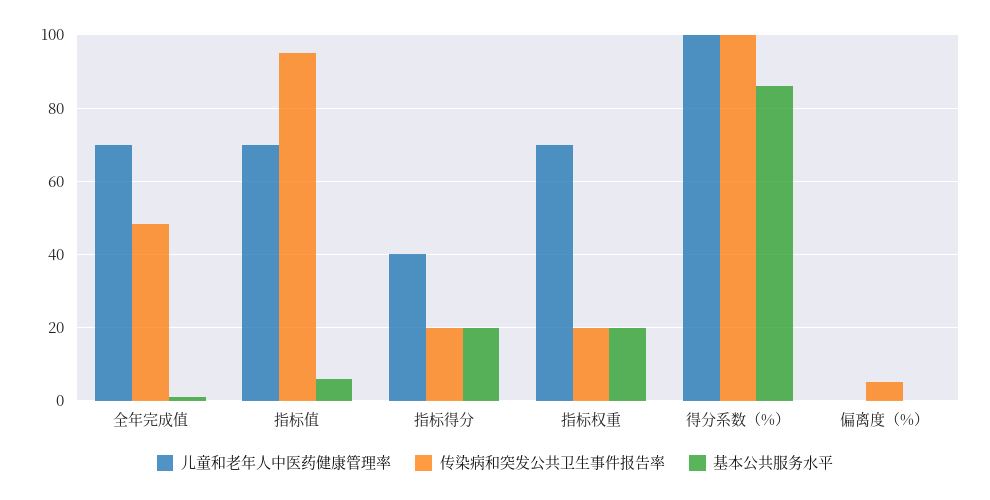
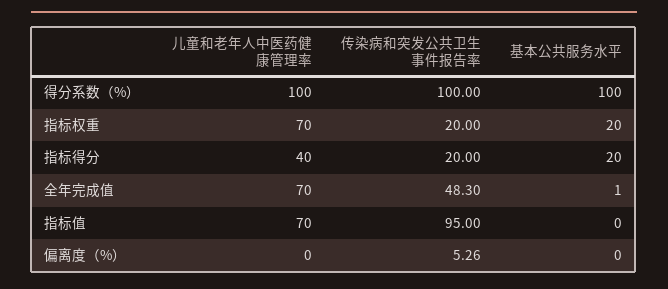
基本公共服务水平, 指标值: 6 -> 0
基本公共服务水平, 得分系数（%）: 86 -> 100

